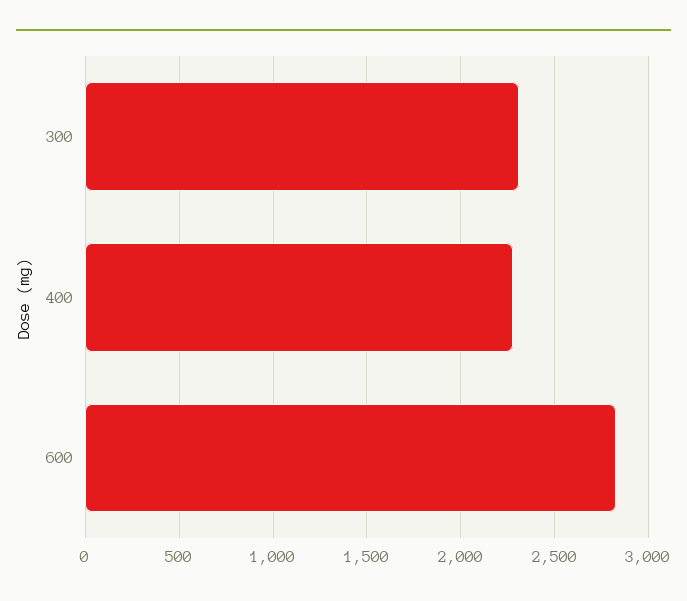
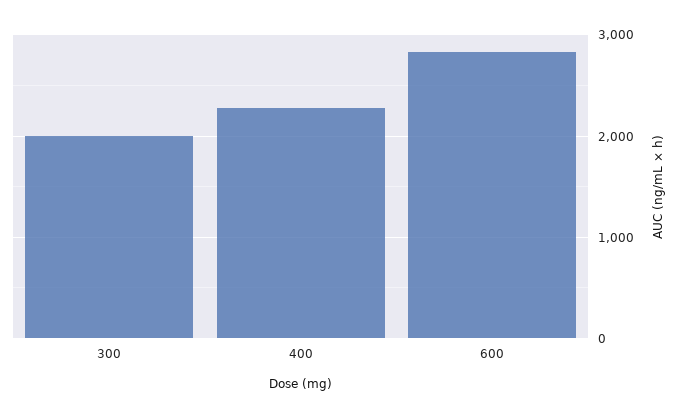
300: 2300 -> 2000

